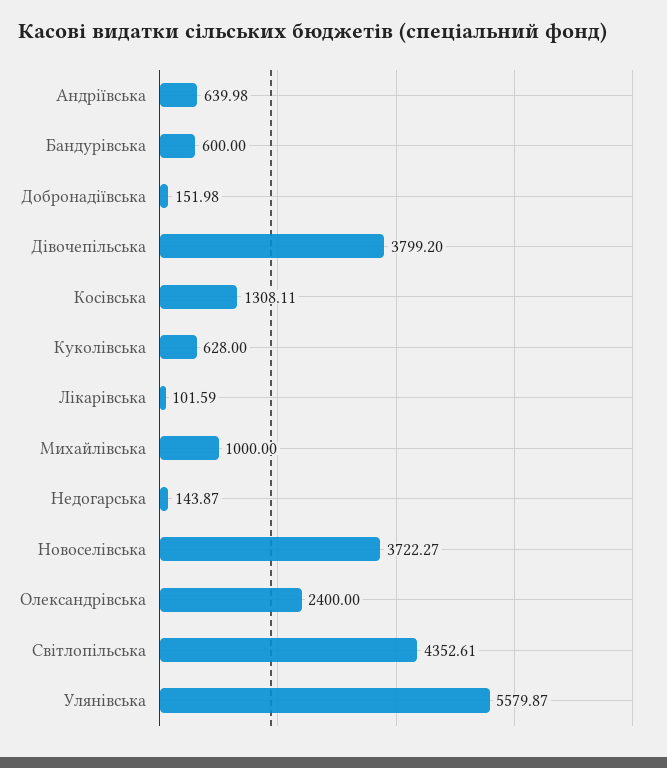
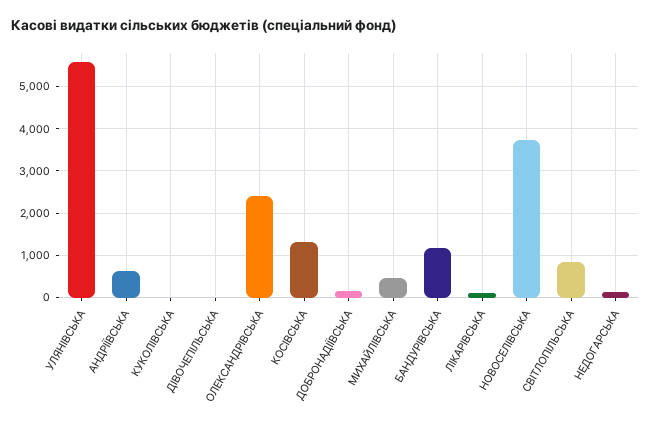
Бандурівська: 600 -> 1200
Дівочепільська: 3799.2 -> 0
Куколівська: 628 -> 0
Михайлівська: 1000 -> 400
Світлопільська: 4352.61 -> 800

